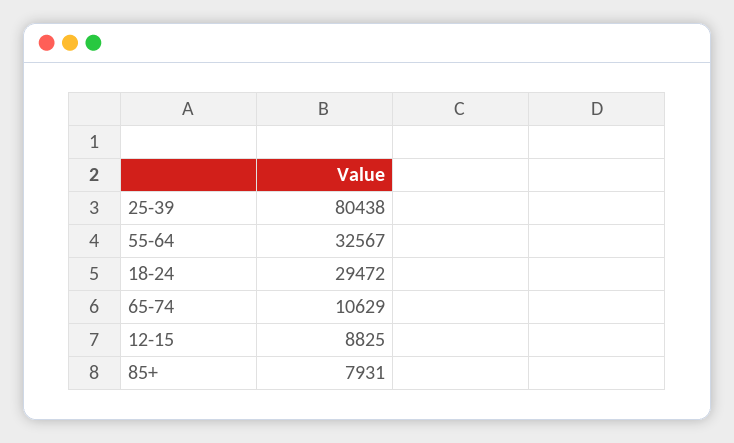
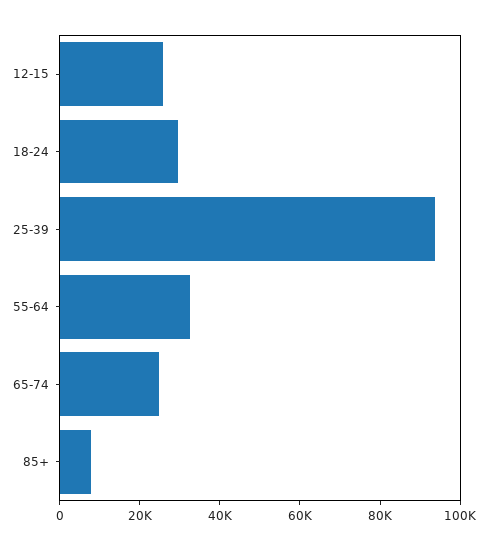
25-39: 80438 -> 95000
65-74: 10629 -> 25000
12-15: 8825 -> 25000

